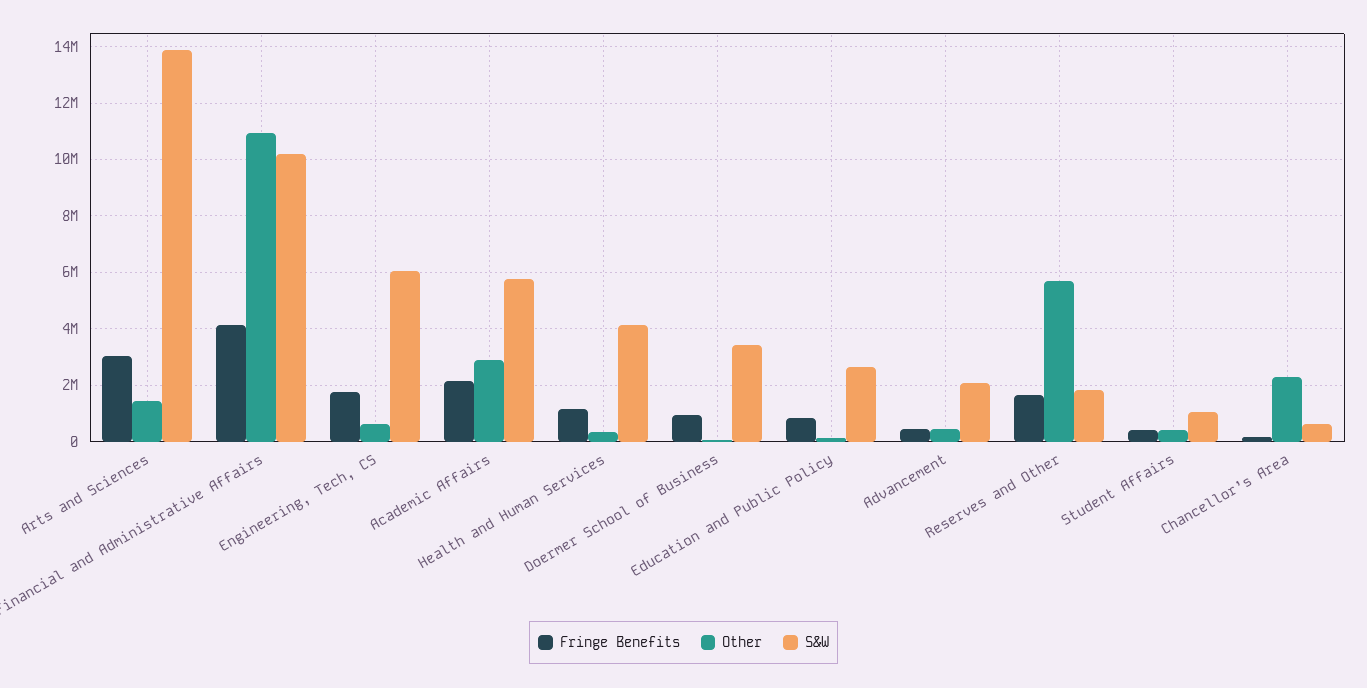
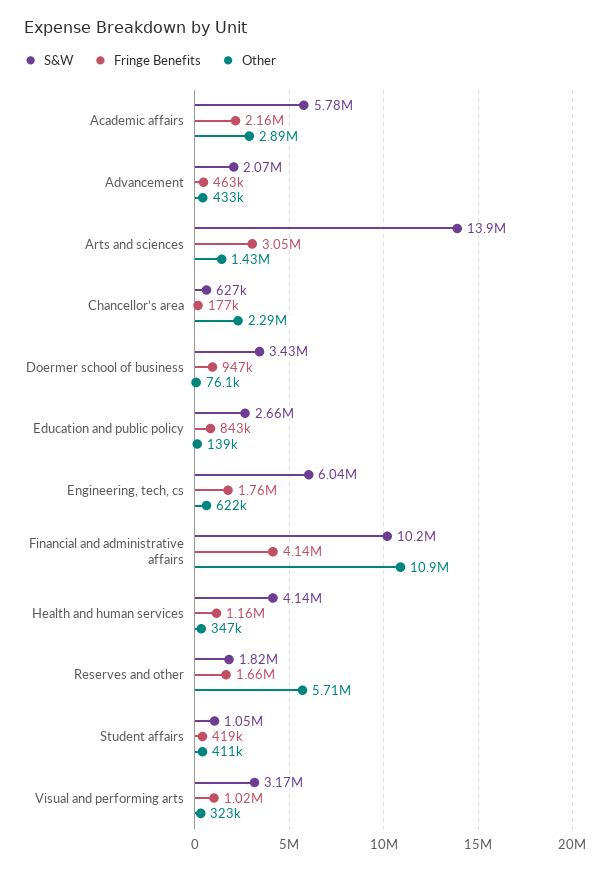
S&W, Visual and performing arts: none -> 3170000
Fringe Benefits, Visual and performing arts: none -> 1020000
Other, Visual and performing arts: none -> 323000

